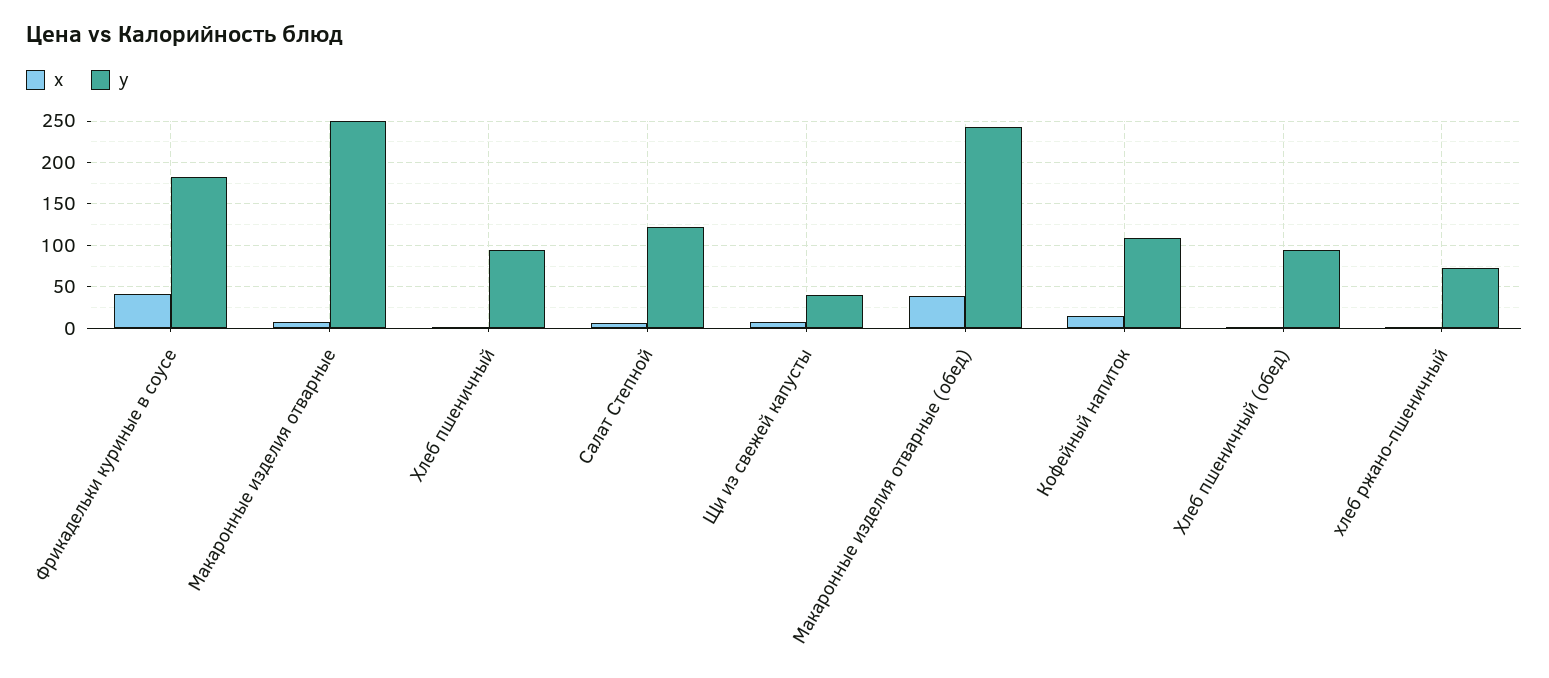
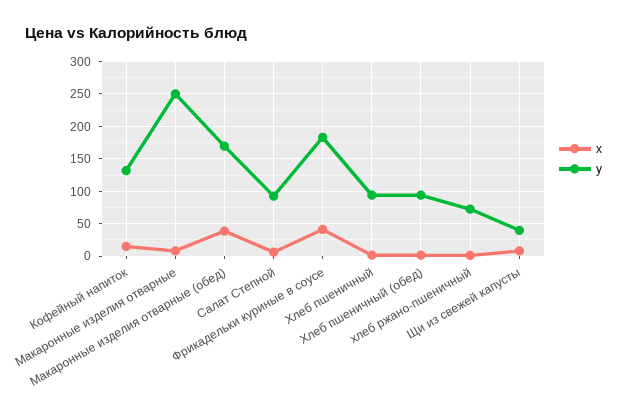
y, Салат Степной: 120 -> 90
y, Макаронные изделия отварные (обед): 240 -> 170
y, Кофейный напиток: 110 -> 130

